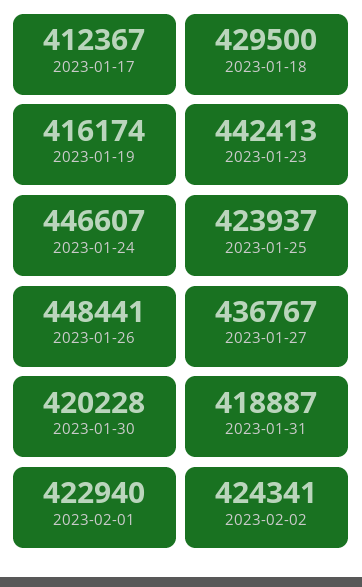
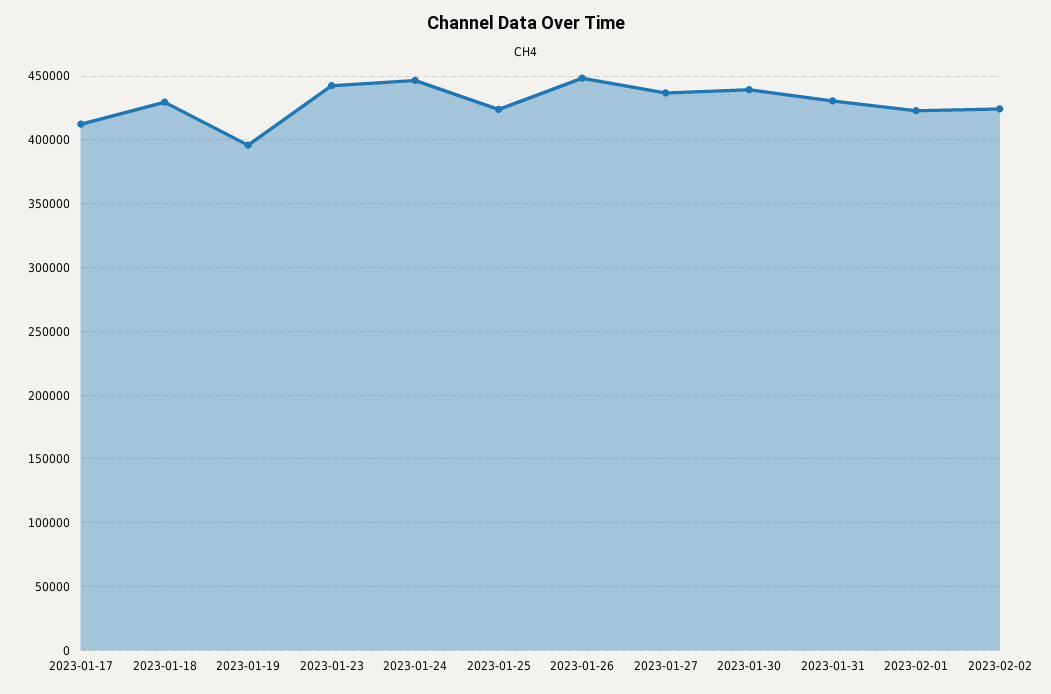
2023-01-19: 416174 -> 395000
2023-01-30: 420228 -> 440000
2023-01-31: 418887 -> 430000

